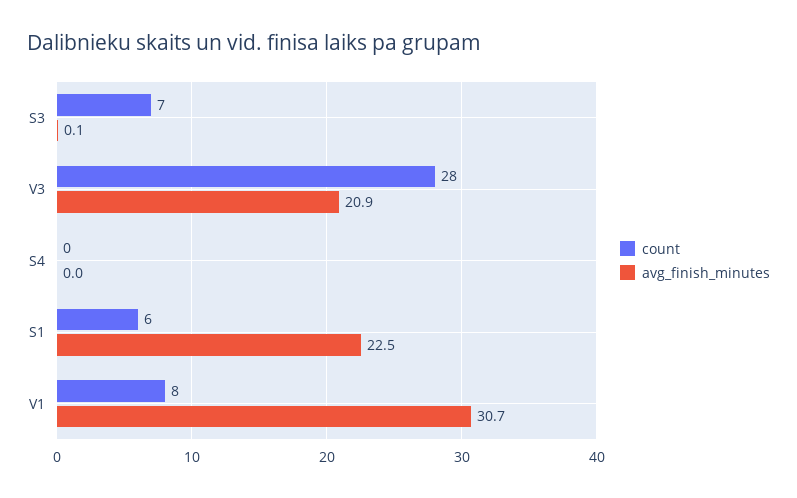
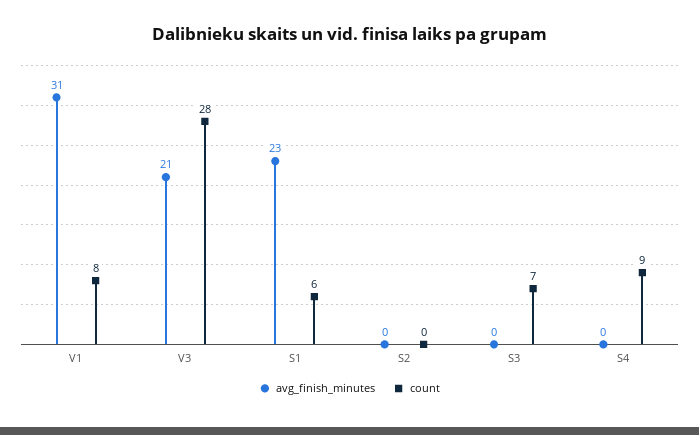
count, S4: 0 -> 9
avg_finish_minutes, S2: none -> 0
count, S2: none -> 0

